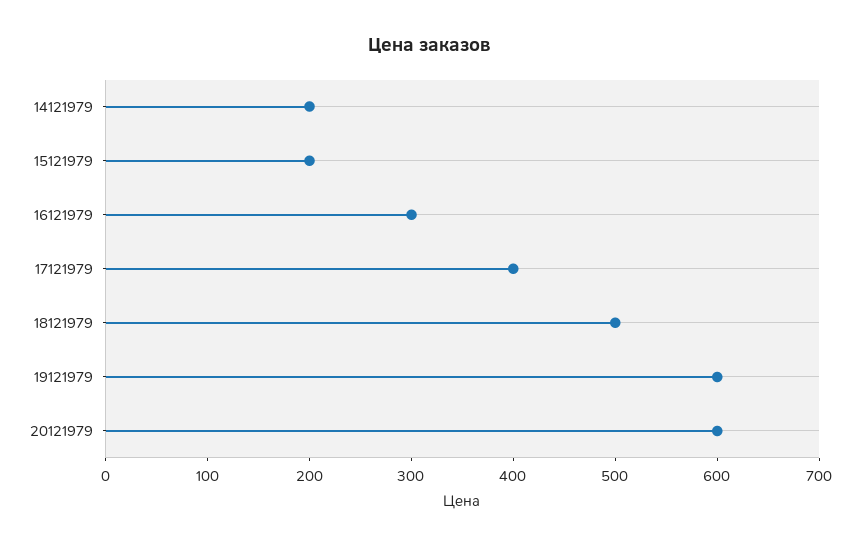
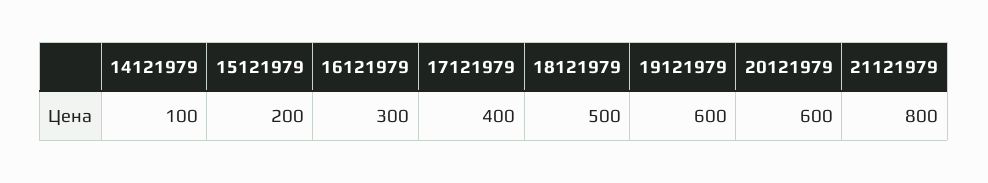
14121979: 200 -> 100
21121979: none -> 800

